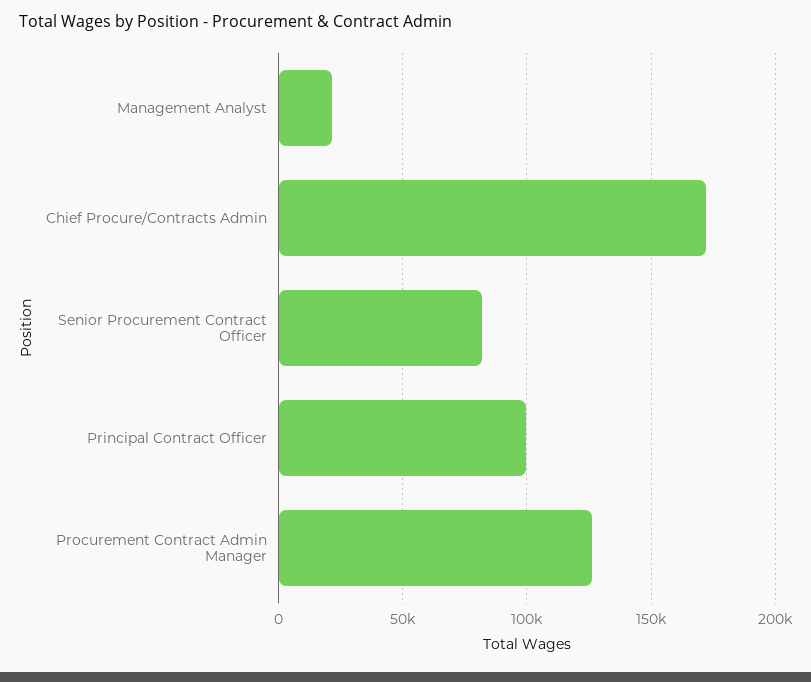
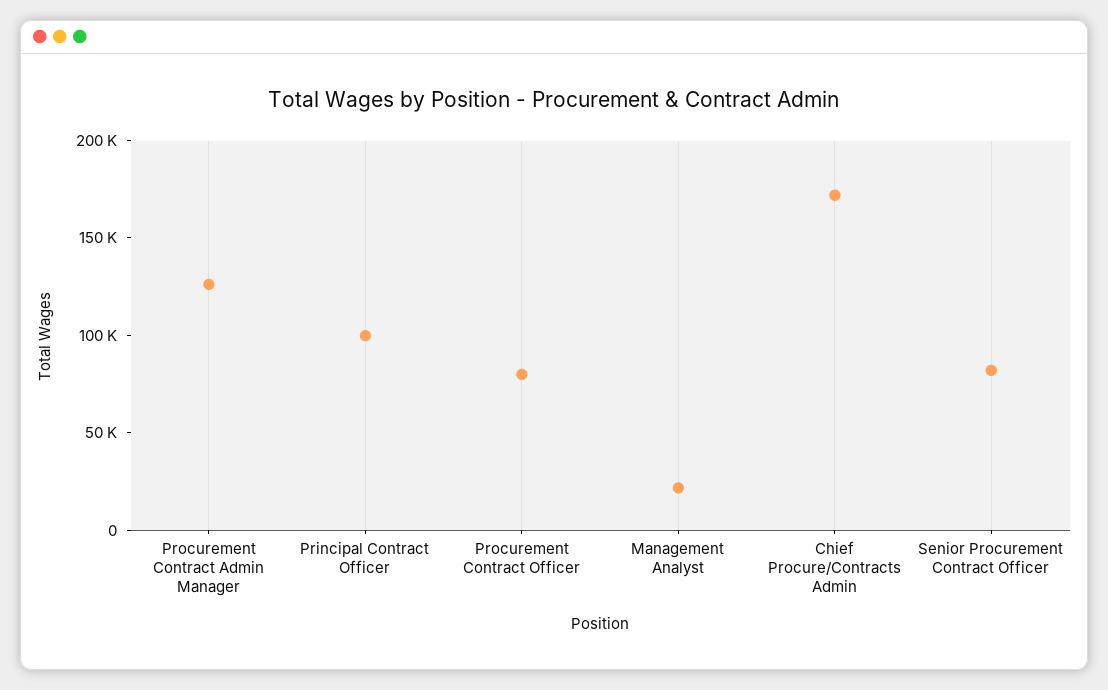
Procurement Contract Officer: none -> 80000

